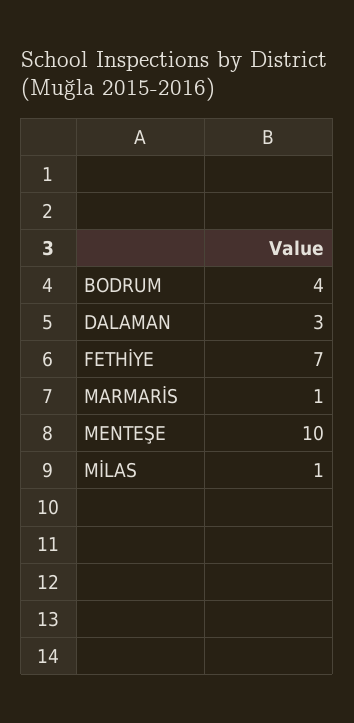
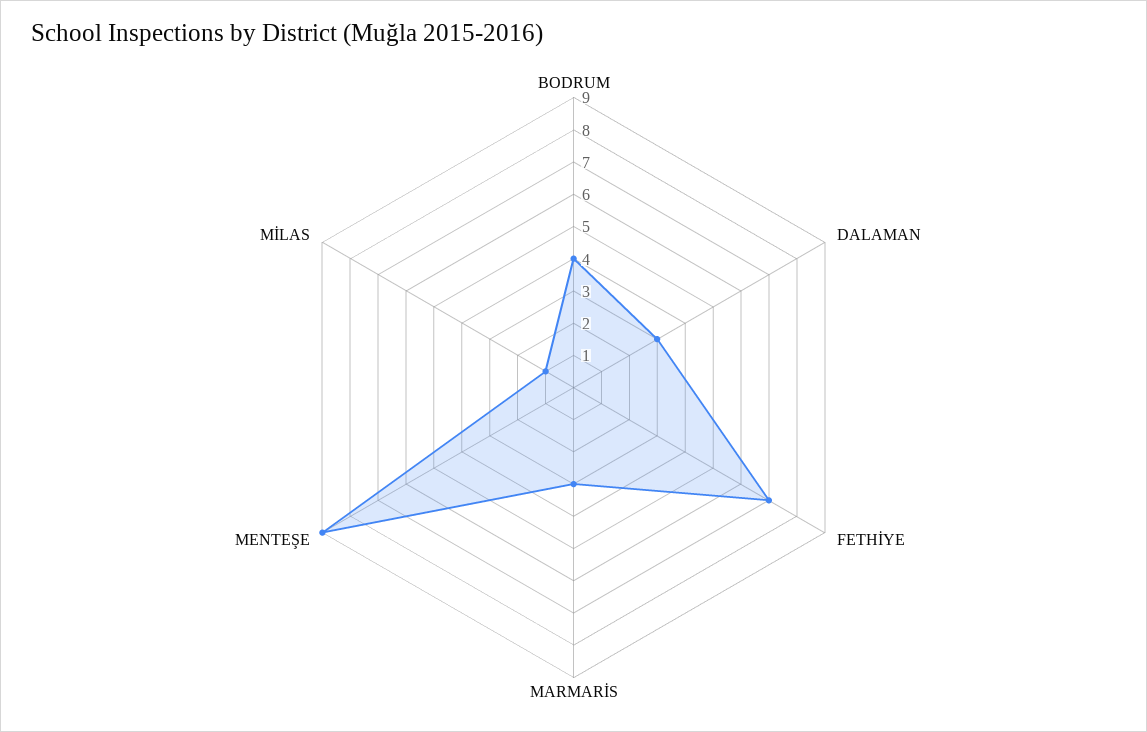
MARMARİS: 1 -> 3
MENTEŞE: 10 -> 9

